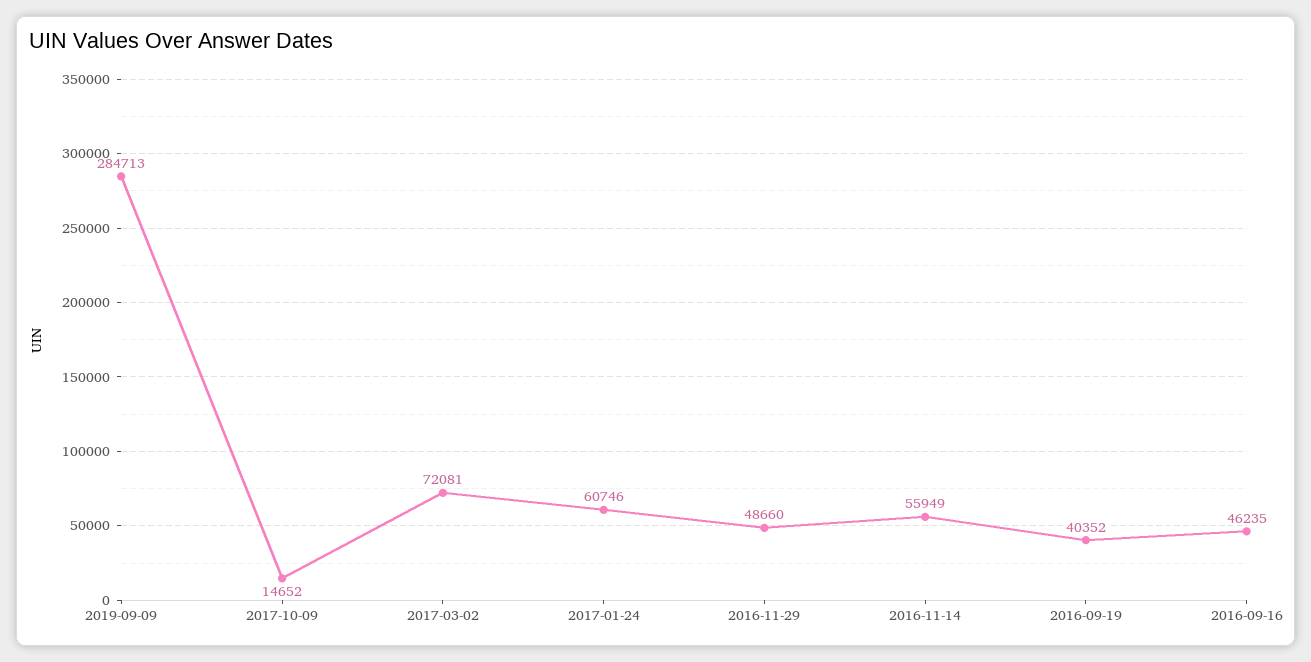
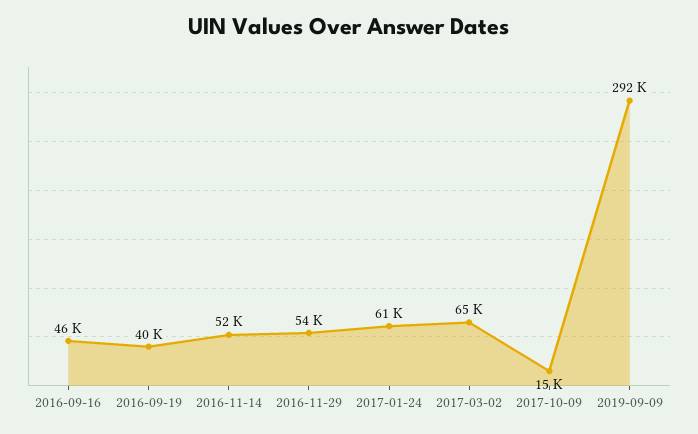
2019-09-09: 284713 -> 292000
2017-03-02: 72081 -> 65000
2016-11-29: 48660 -> 54000
2016-11-14: 55949 -> 52000

